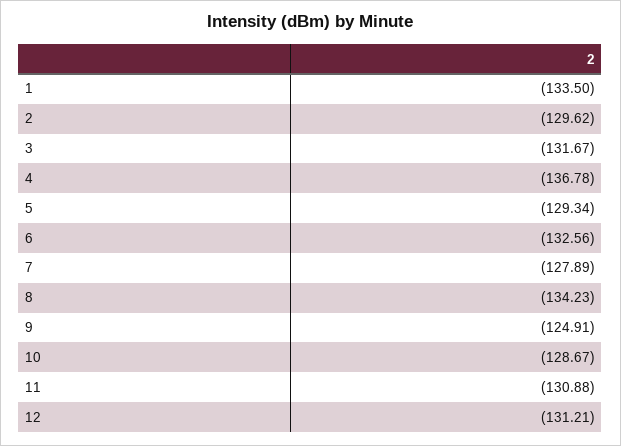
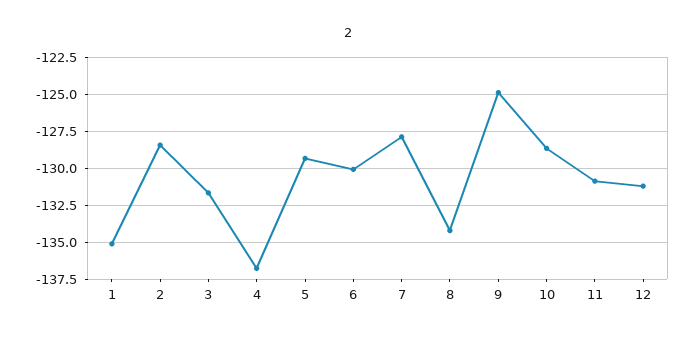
1: -133.5 -> -135
2: -129.62 -> -128.5
6: -132.56 -> -130

